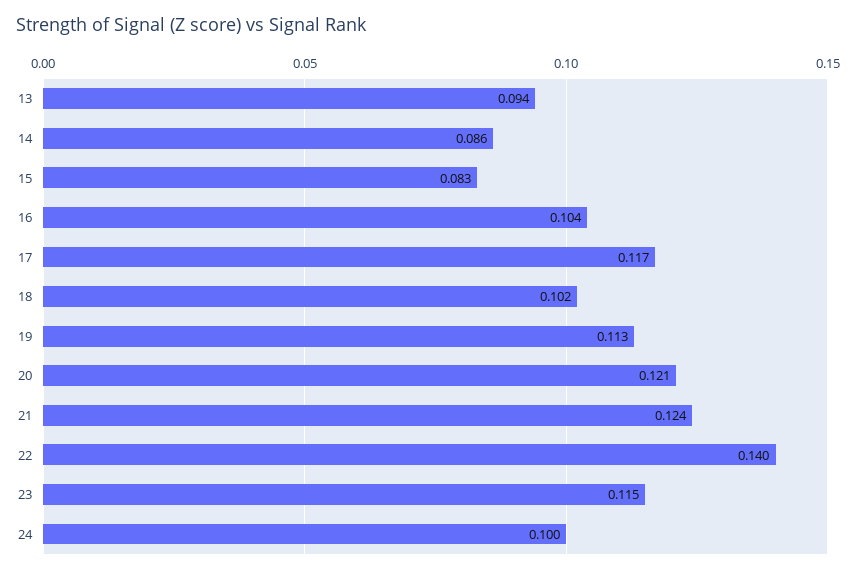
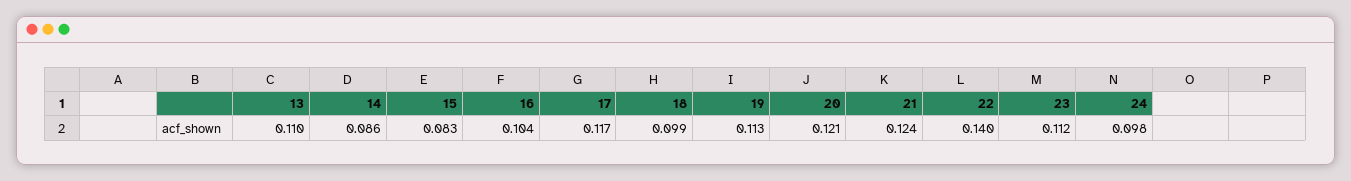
13: 0.094 -> 0.11
18: 0.102 -> 0.099
23: 0.115 -> 0.112
24: 0.1 -> 0.098

